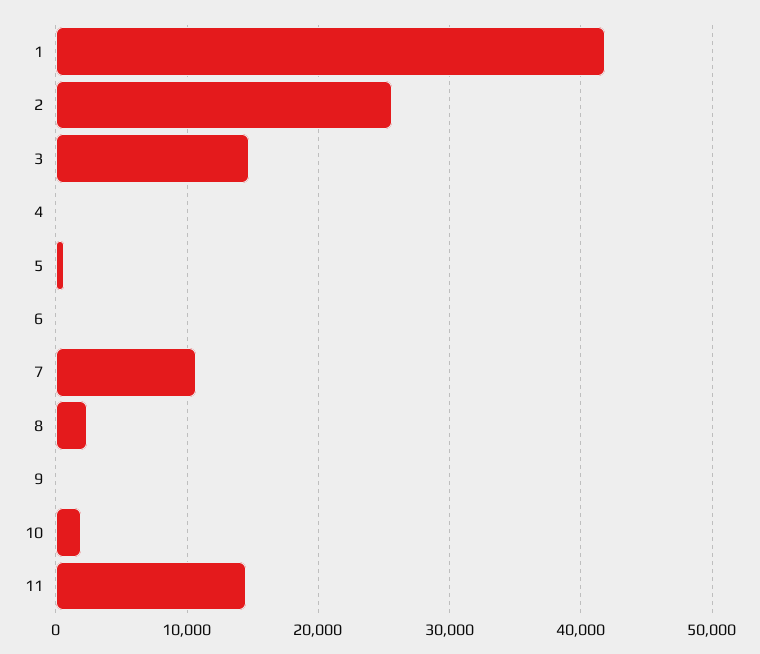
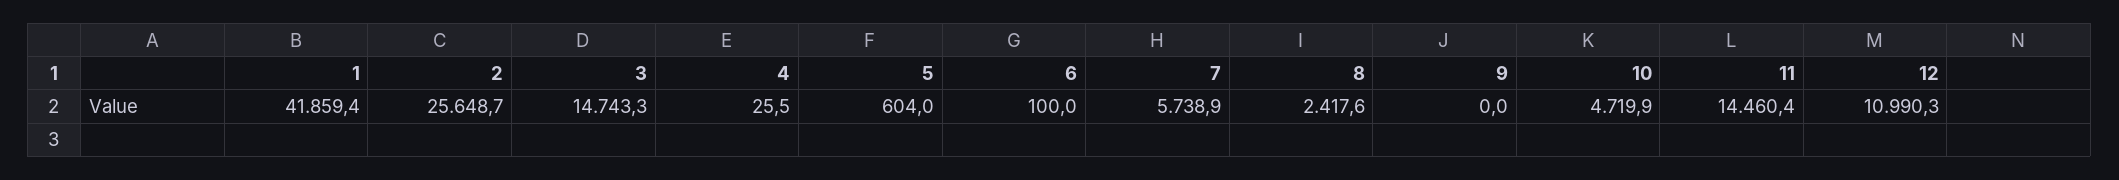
7: 11000 -> 5738.9
10: 2000 -> 4719.9
12: none -> 10990.3

